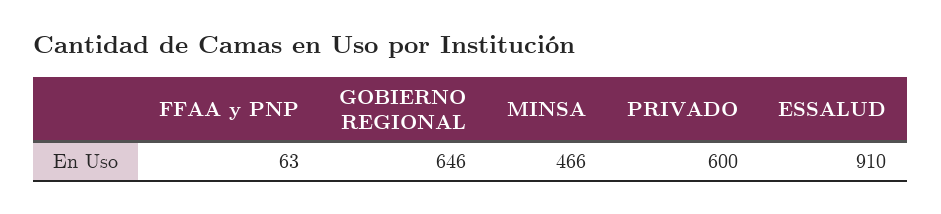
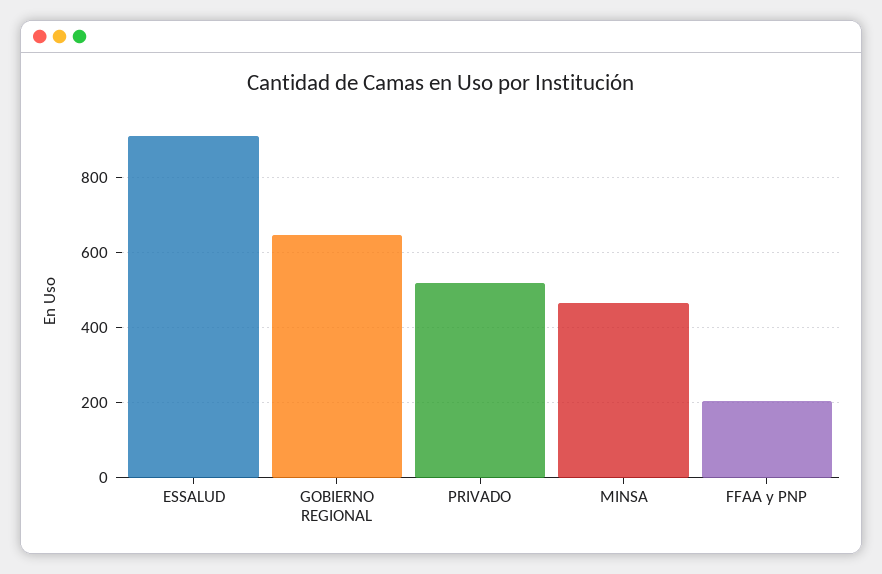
FFAA y PNP: 63 -> 200
PRIVADO: 600 -> 520

